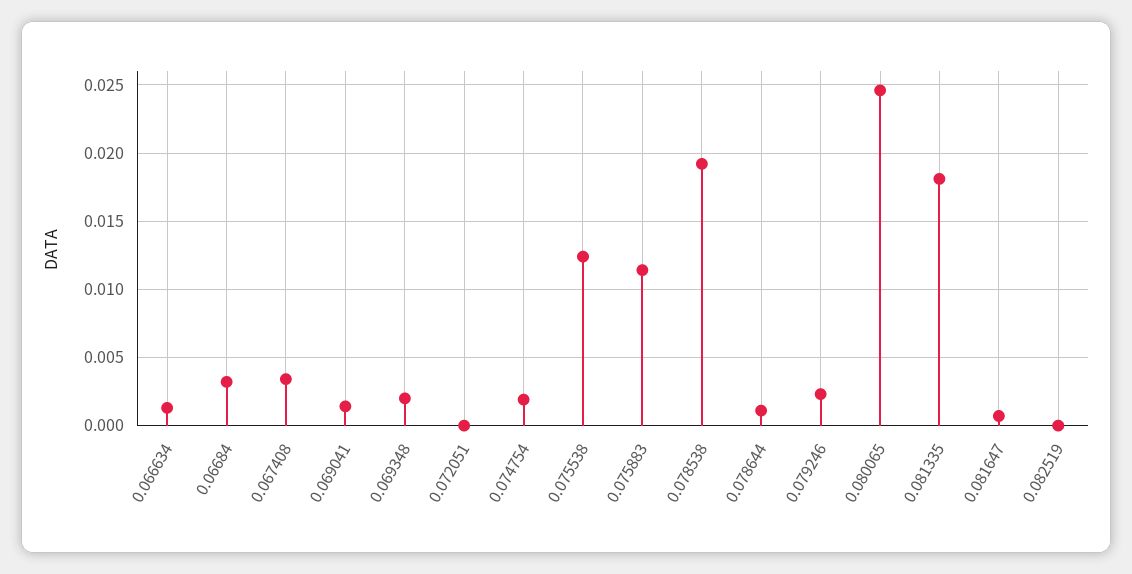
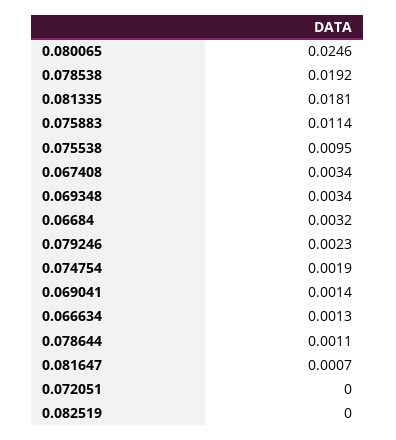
0.069348: 0.002 -> 0.0034
0.075538: 0.0125 -> 0.0095

